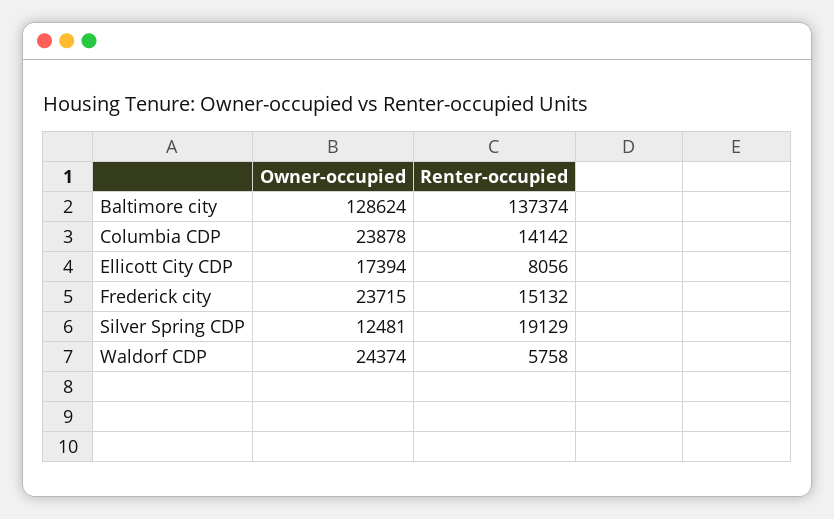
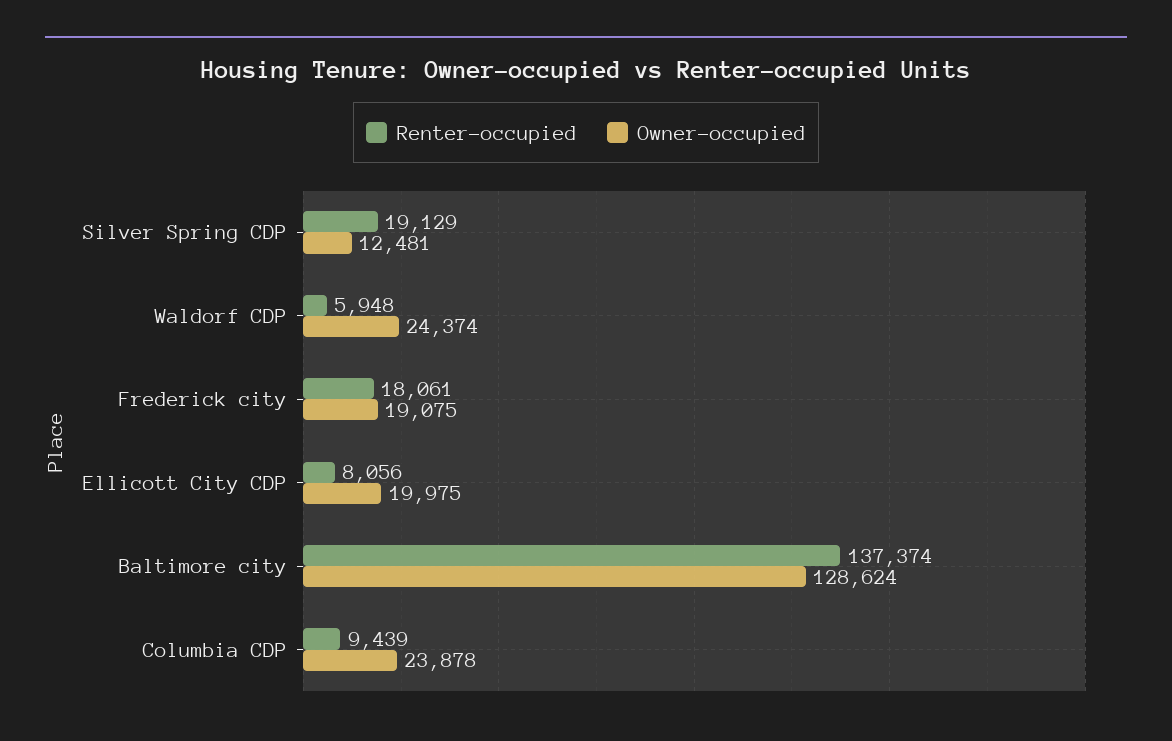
Renter-occupied, Columbia CDP: 14142 -> 9439
Owner-occupied, Ellicott City CDP: 17394 -> 19975
Owner-occupied, Frederick city: 23715 -> 19075
Renter-occupied, Frederick city: 15132 -> 18061
Renter-occupied, Waldorf CDP: 5758 -> 5948

